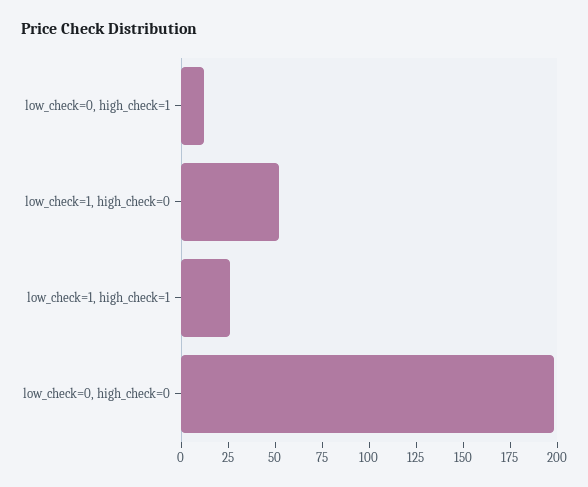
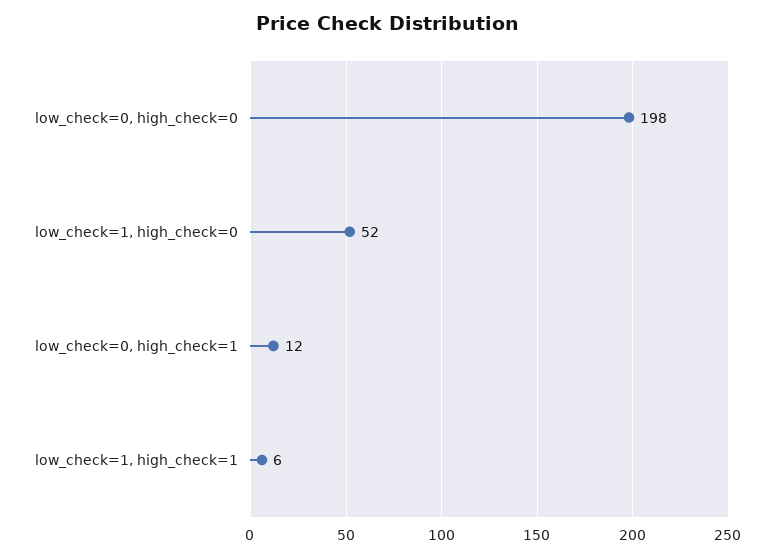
low_check=1, high_check=1: 25 -> 6

